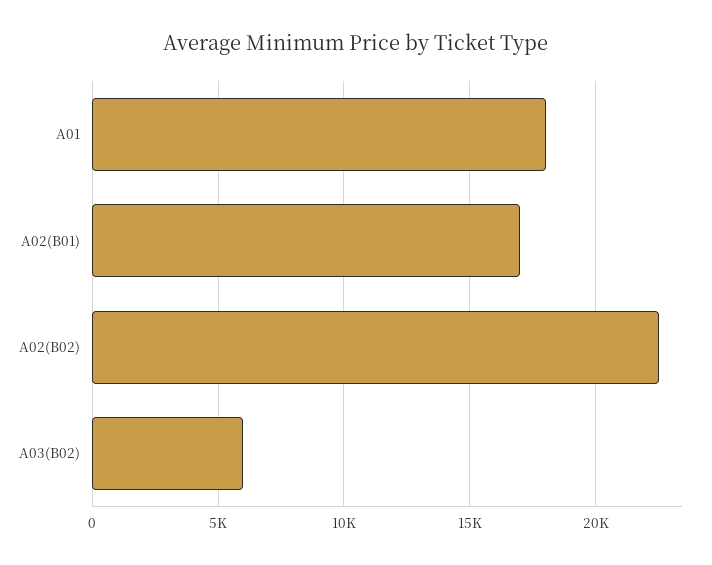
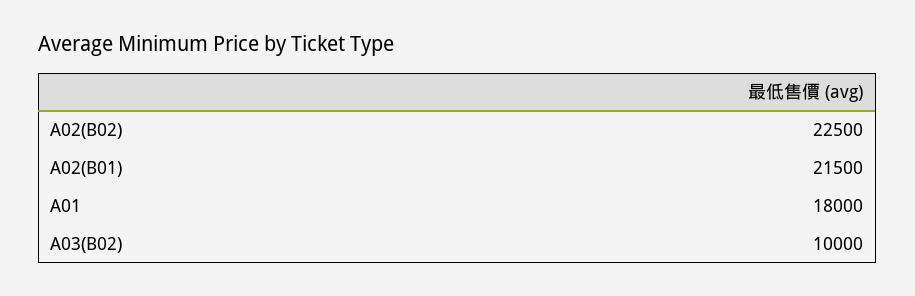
A02(B01): 17000 -> 21500
A03(B02): 6000 -> 10000

